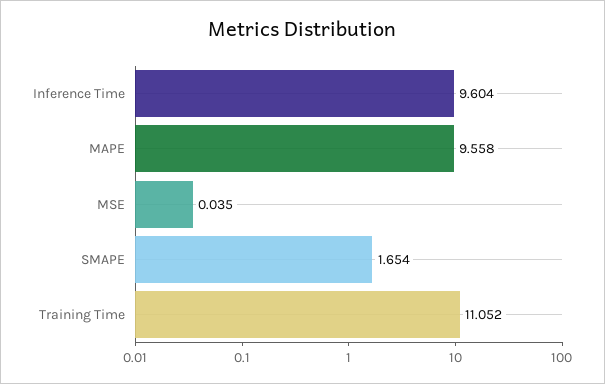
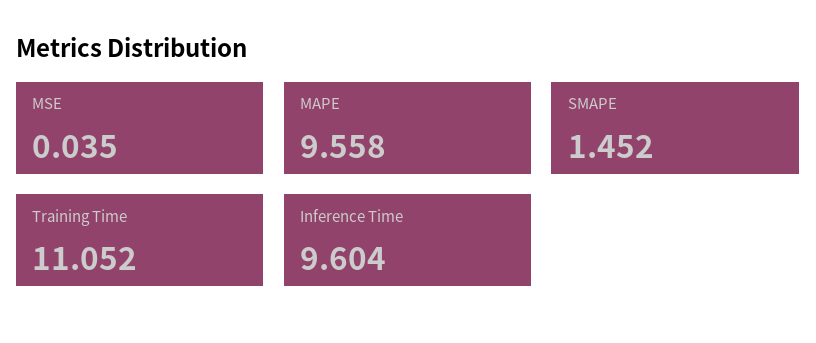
SMAPE: 1.654 -> 1.452

